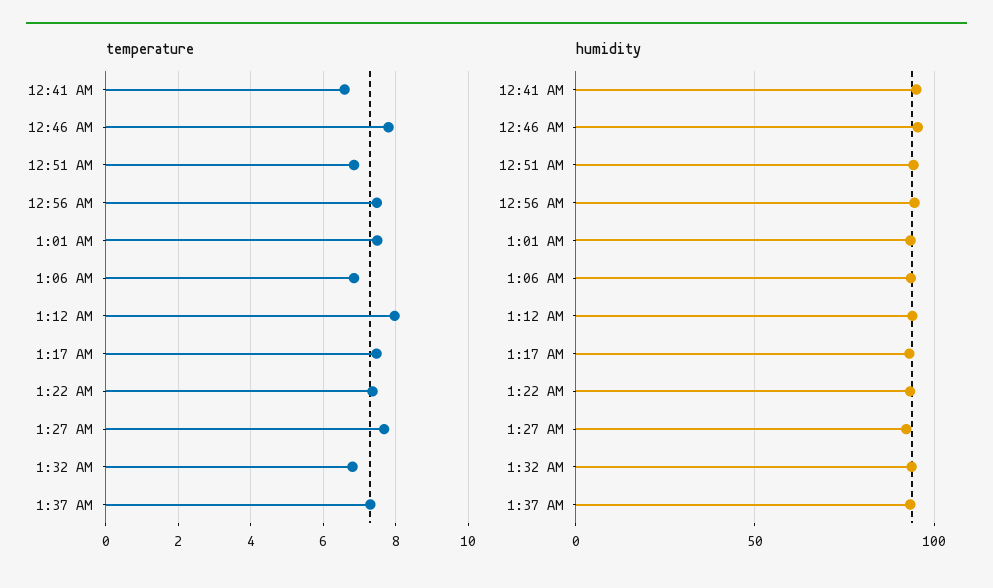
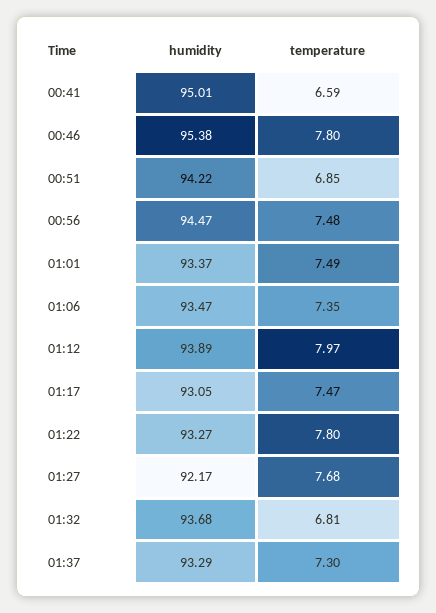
temperature, 1:06 AM: 6.8 -> 7.35
temperature, 1:22 AM: 7.4 -> 7.8

